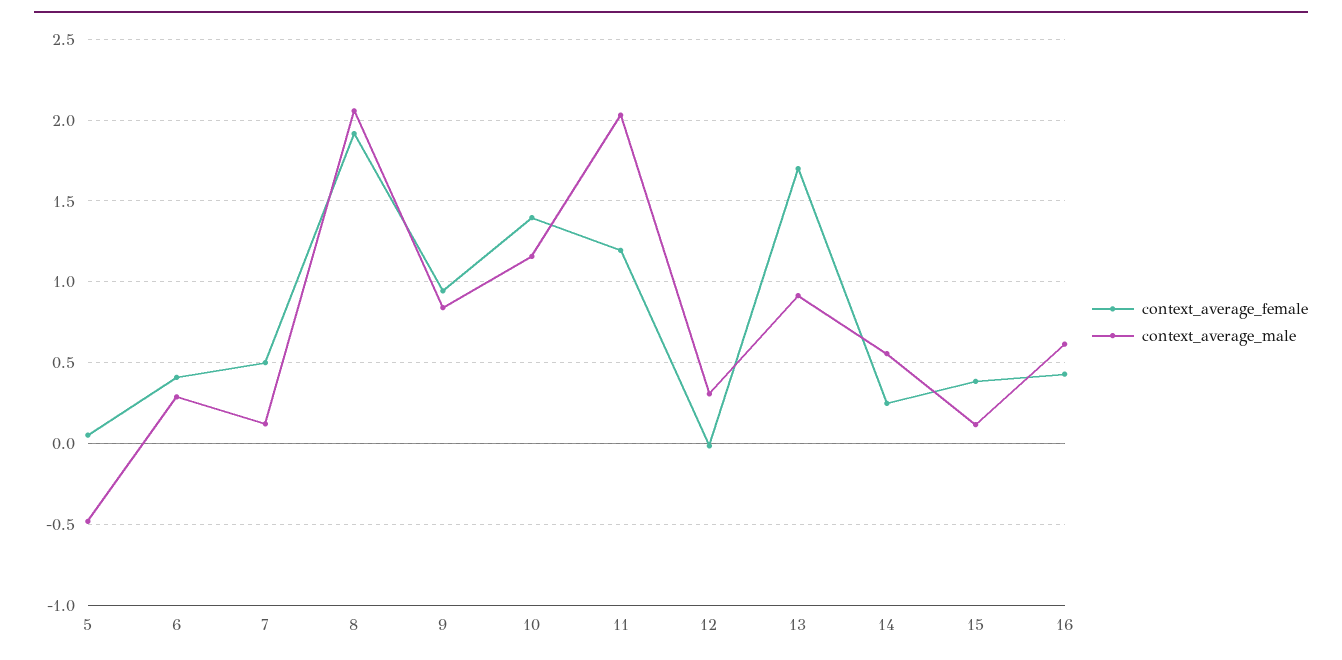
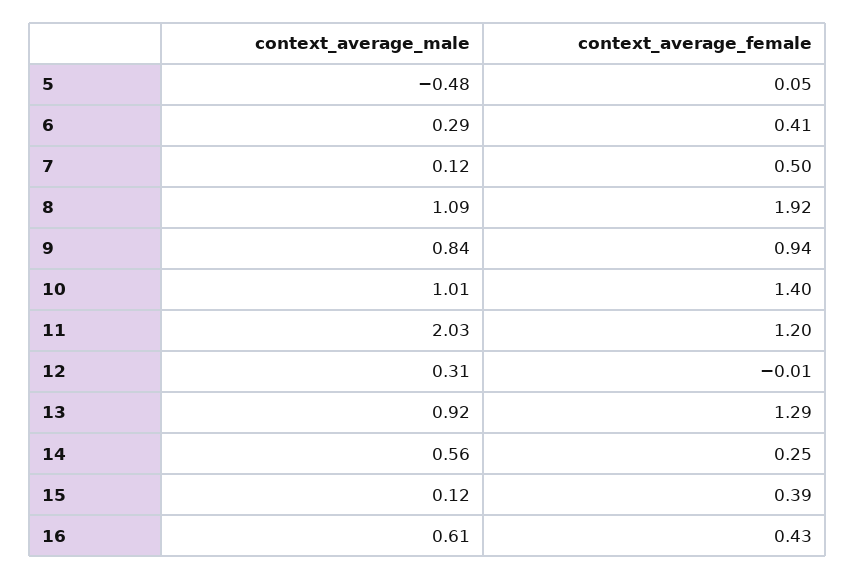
context_average_male, 8: 2.05 -> 1.09
context_average_male, 10: 1.15 -> 1.01
context_average_female, 13: 1.7 -> 1.29

